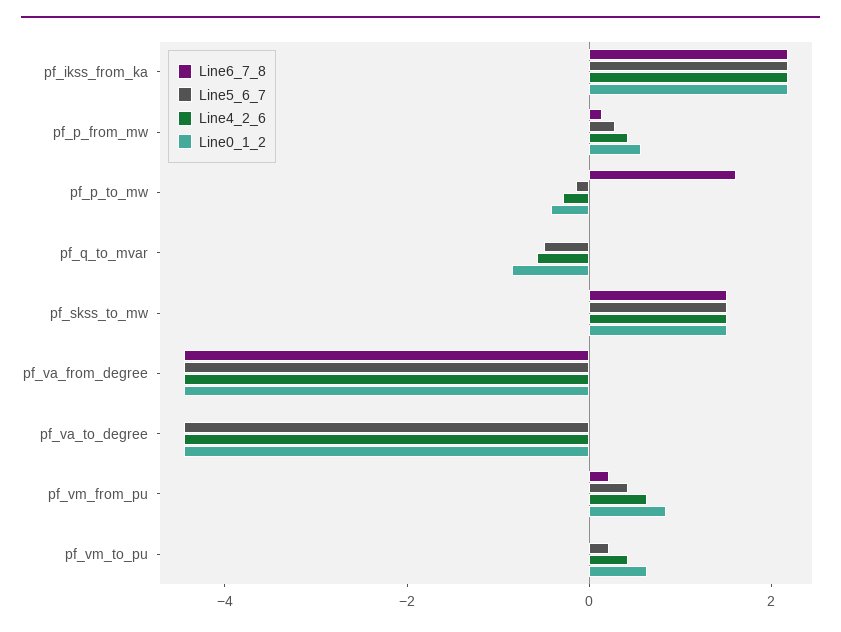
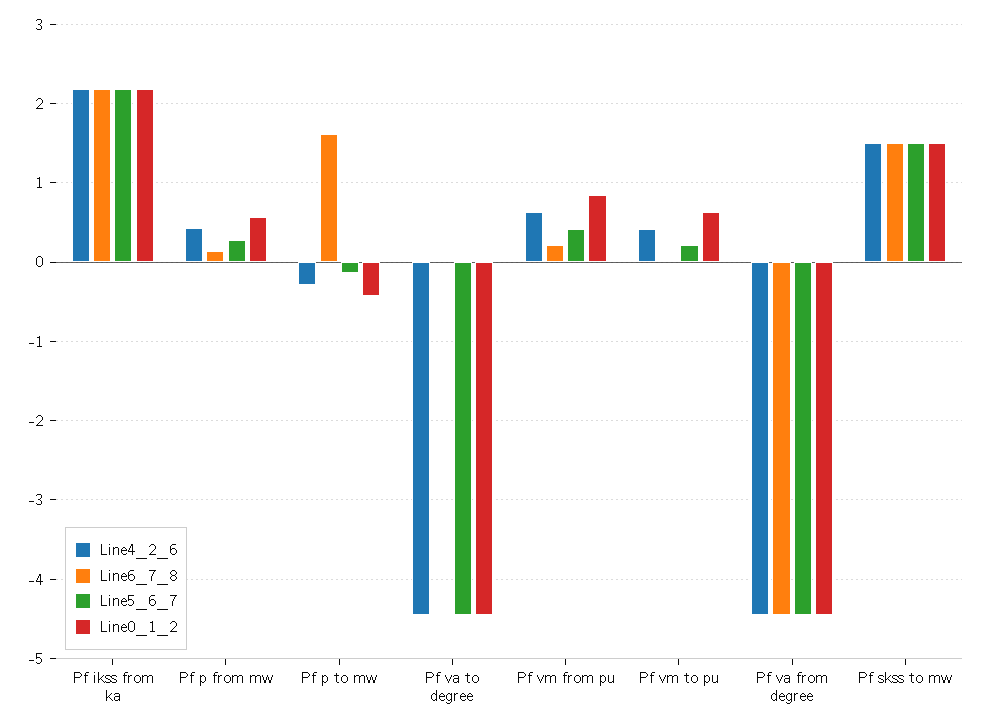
Line6_7_8, pf_q_to_mvar: 0 -> none
Line5_6_7, pf_q_to_mvar: -0.5 -> none
Line4_2_6, pf_q_to_mvar: -0.5 -> none
Line0_1_2, pf_q_to_mvar: -1 -> none

